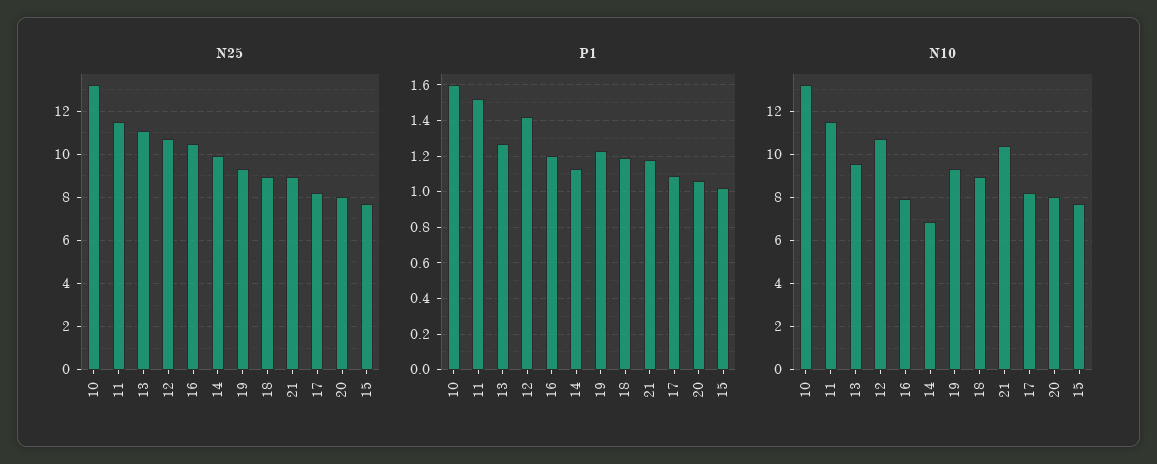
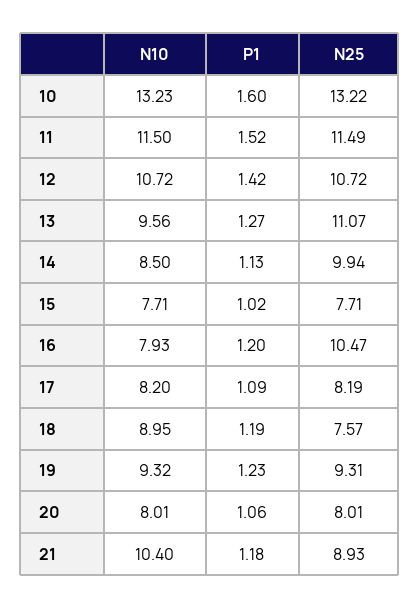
N25, 18: 9 -> 7.57
N10, 14: 7 -> 8.5

